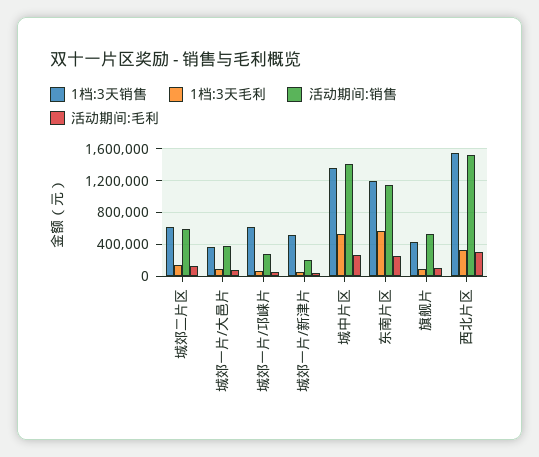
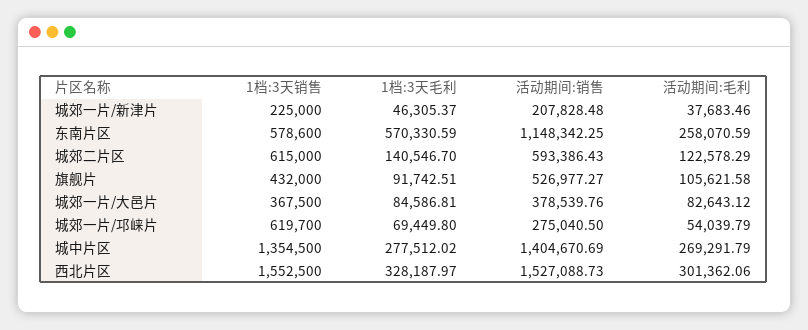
1档:3天销售, 城郊一片/新津片: 500000 -> 225000
1档:3天毛利, 城中片区: 500000 -> 277512.02
1档:3天销售, 东南片区: 1200000 -> 578600

